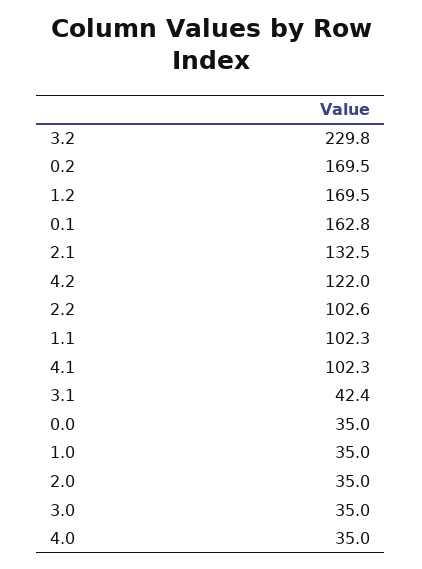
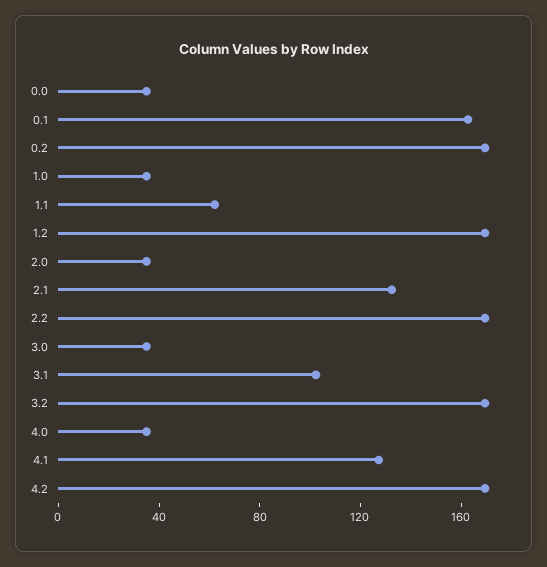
3.2: 229.8 -> 170
4.2: 122 -> 170
2.2: 102.6 -> 170
1.1: 102.3 -> 60
4.1: 102.3 -> 130
3.1: 42.4 -> 100

